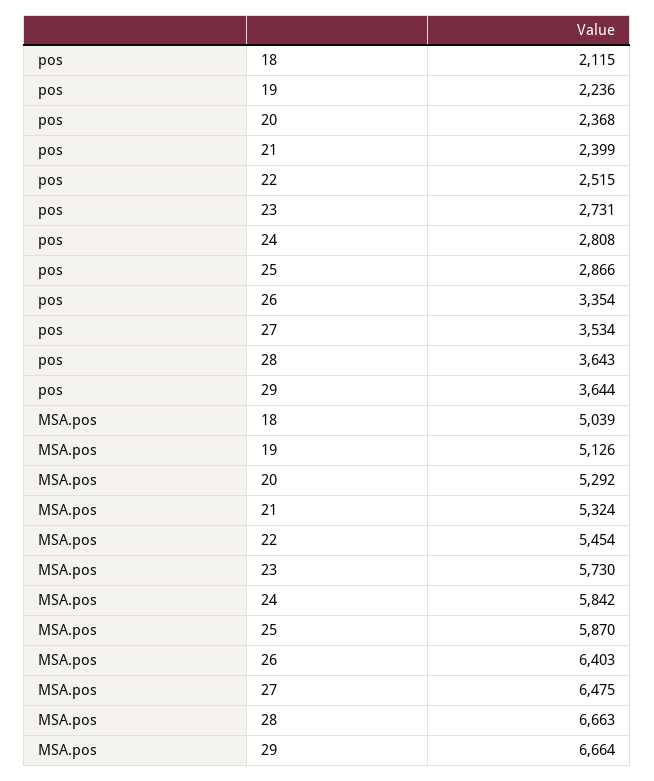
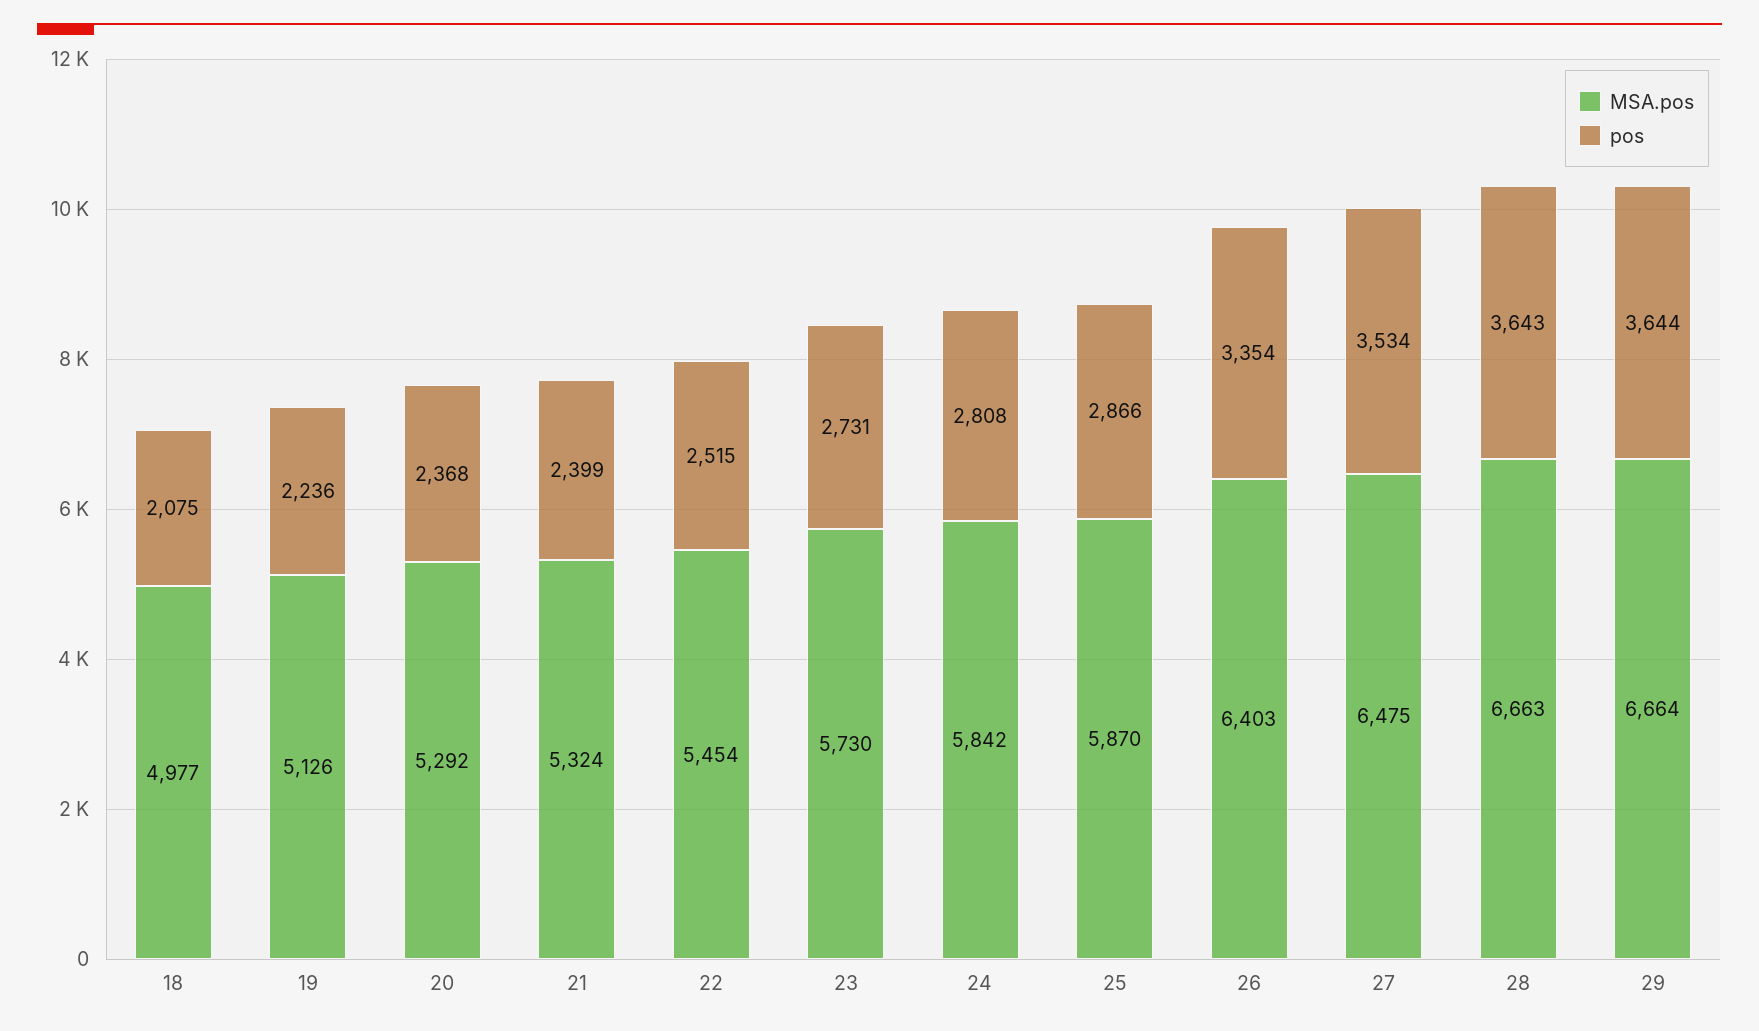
pos, 18: 2115 -> 2075
MSA.pos, 18: 5039 -> 4977

